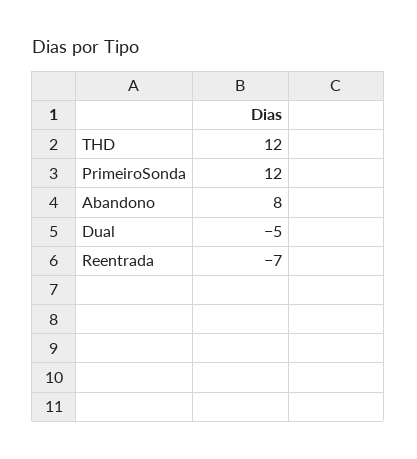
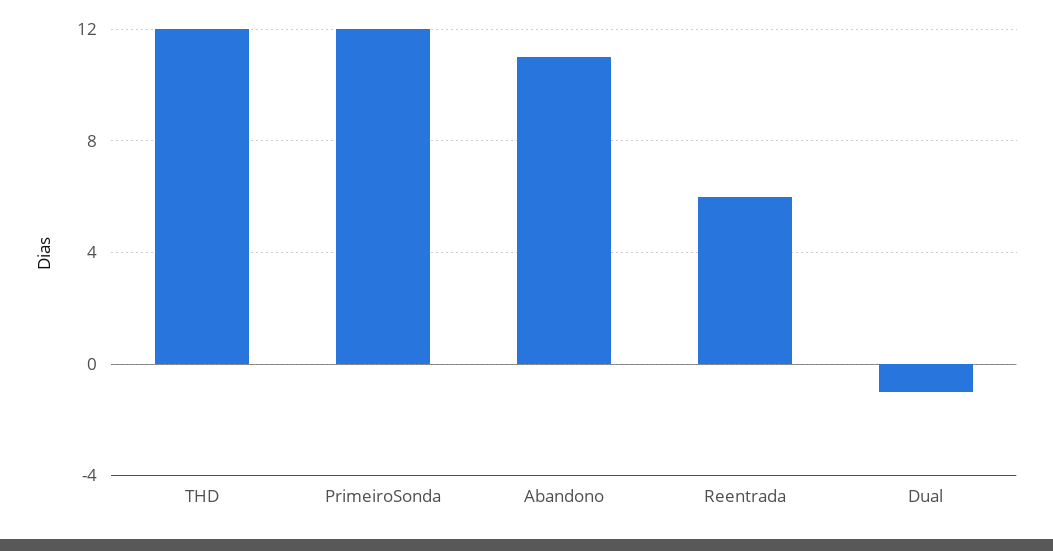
Abandono: 8 -> 11
Dual: -5 -> -1
Reentrada: -7 -> 6

